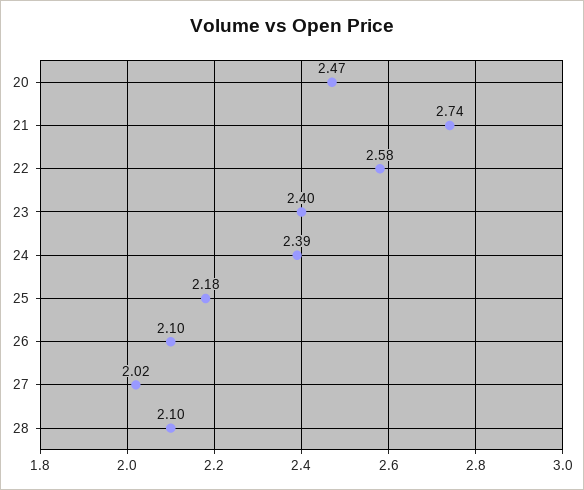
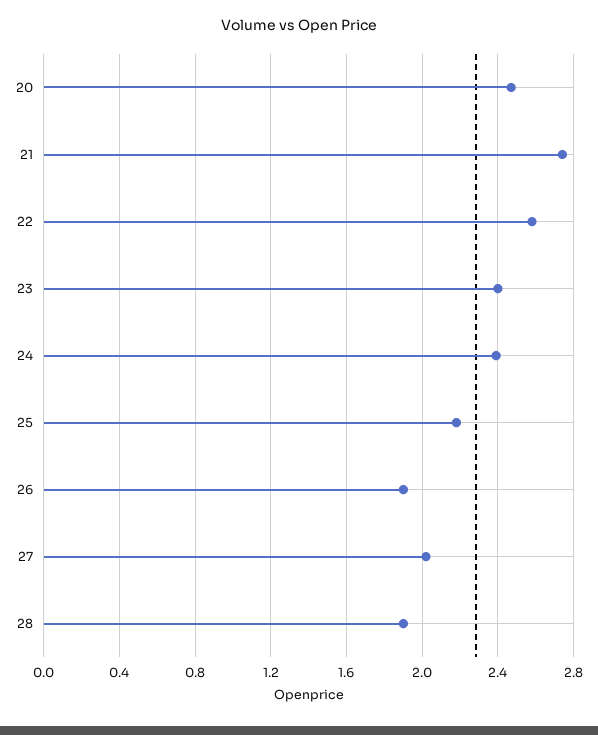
26: 2.1 -> 1.9
28: 2.1 -> 1.9

